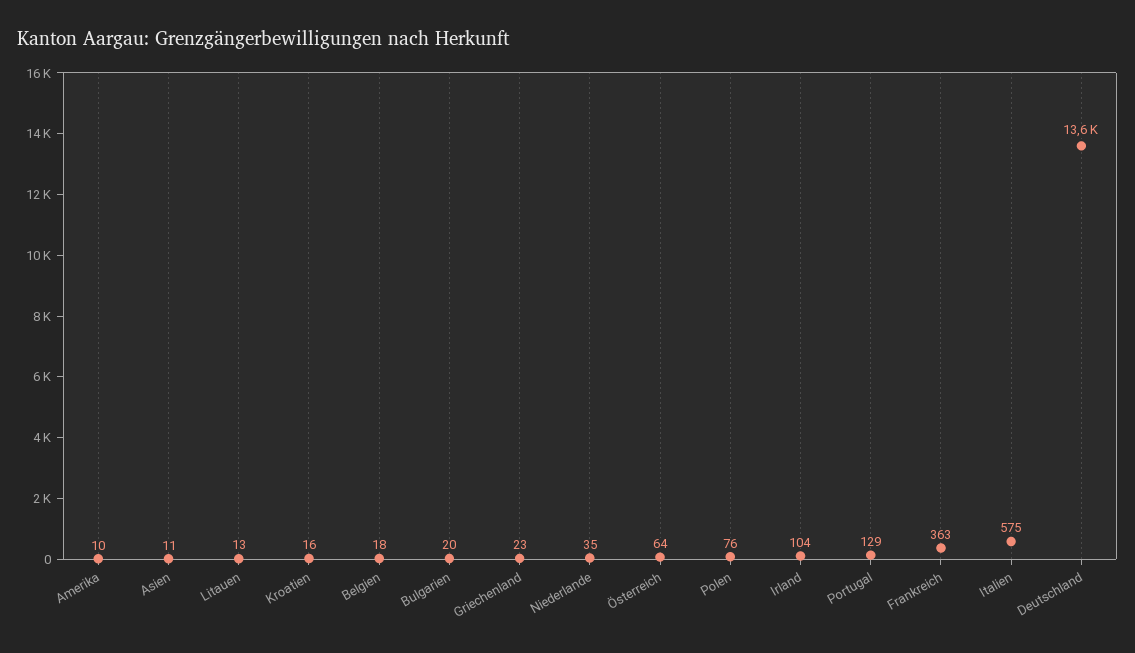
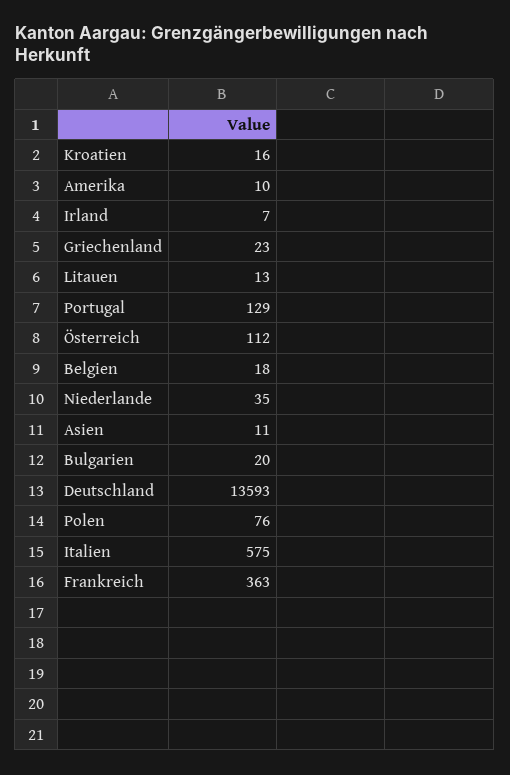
Österreich: 64 -> 112
Irland: 104 -> 7

